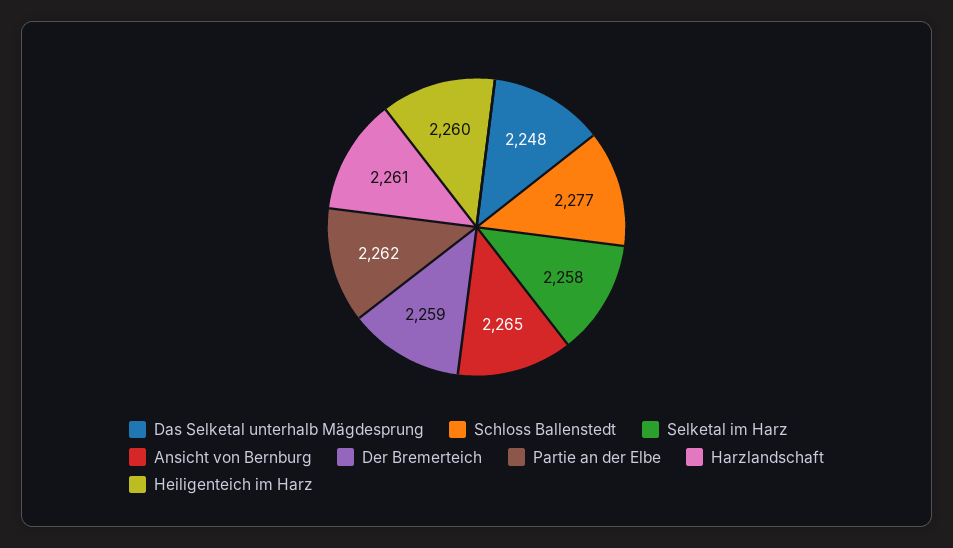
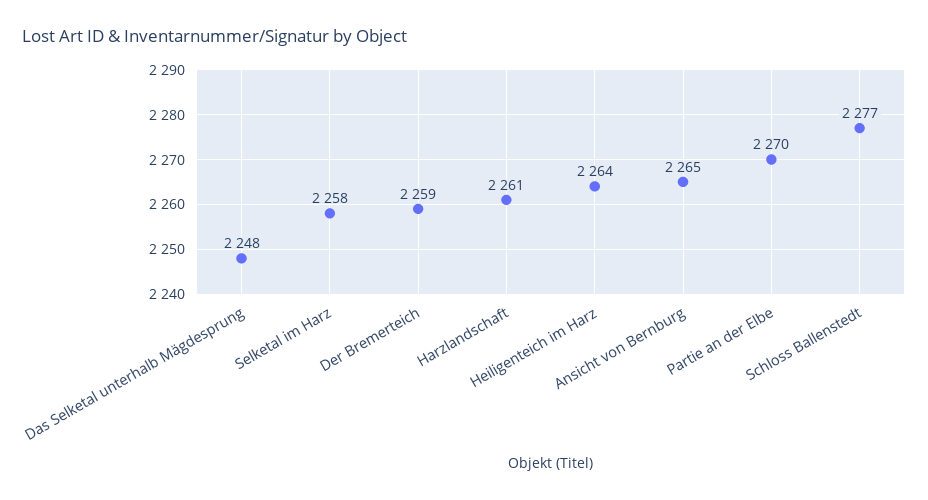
Partie an der Elbe: 2262 -> 2270
Heiligenteich im Harz: 2260 -> 2264

